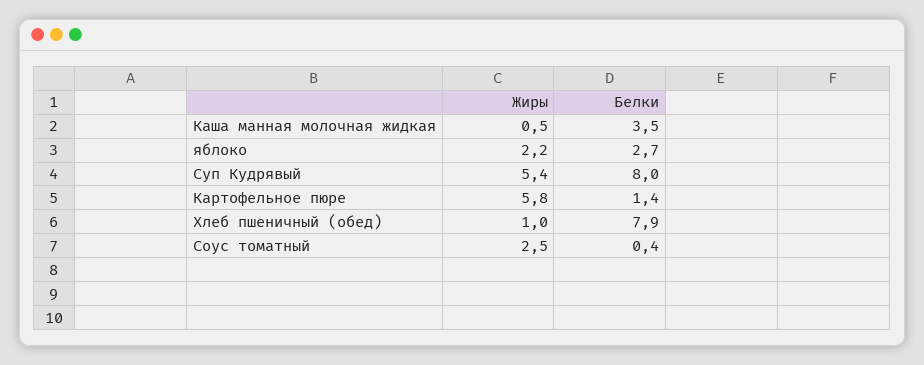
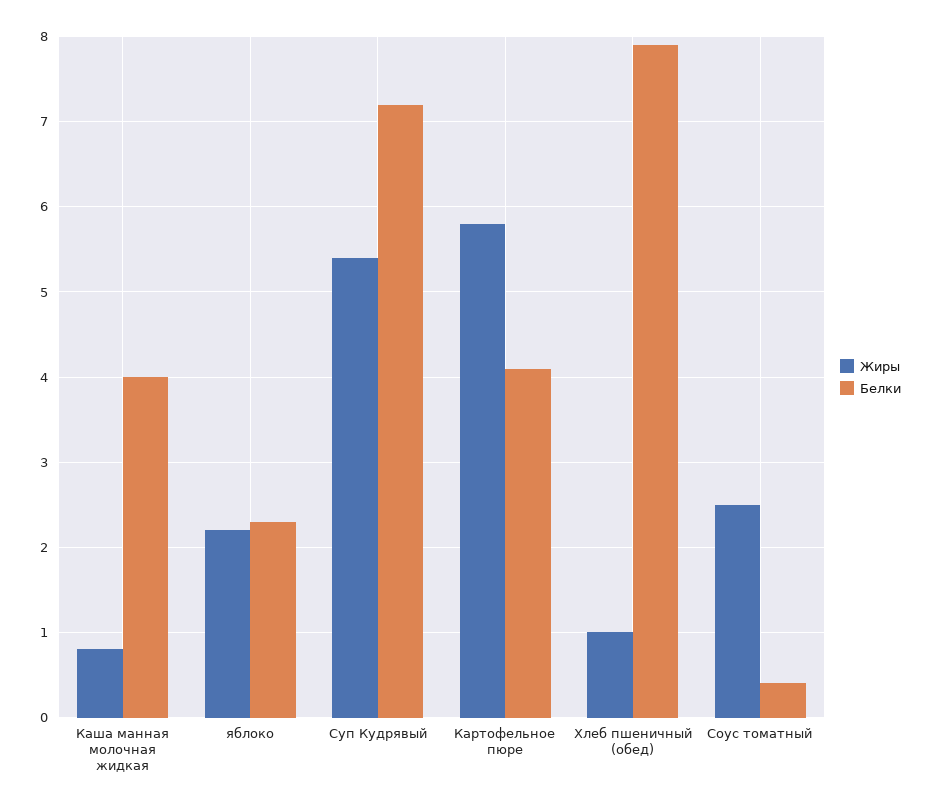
Жиры, Каша манная молочная жидкая: 0.5 -> 0.8
Белки, Каша манная молочная жидкая: 3.5 -> 4
Белки, яблоко: 2.7 -> 2.3
Белки, Суп Кудрявый: 8 -> 7.2
Белки, Картофельное пюре: 1.4 -> 4.1

